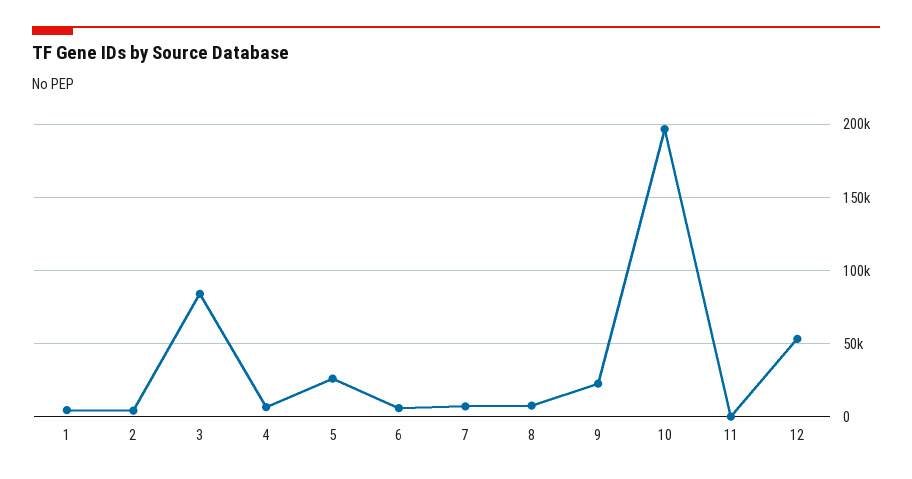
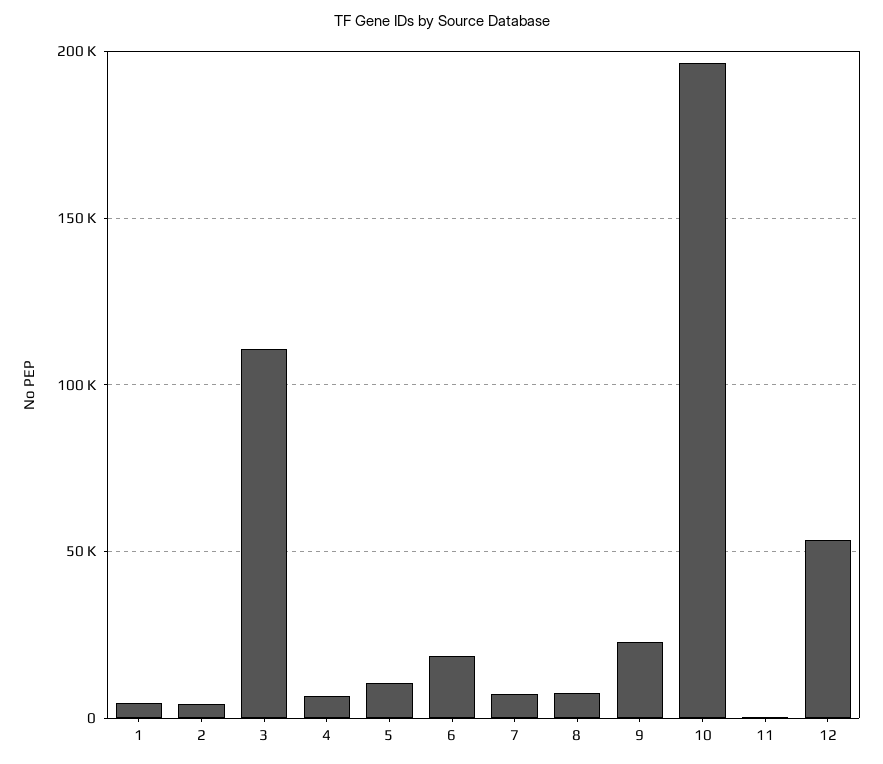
3: 85000 -> 110000
5: 25000 -> 10000
6: 5000 -> 20000

